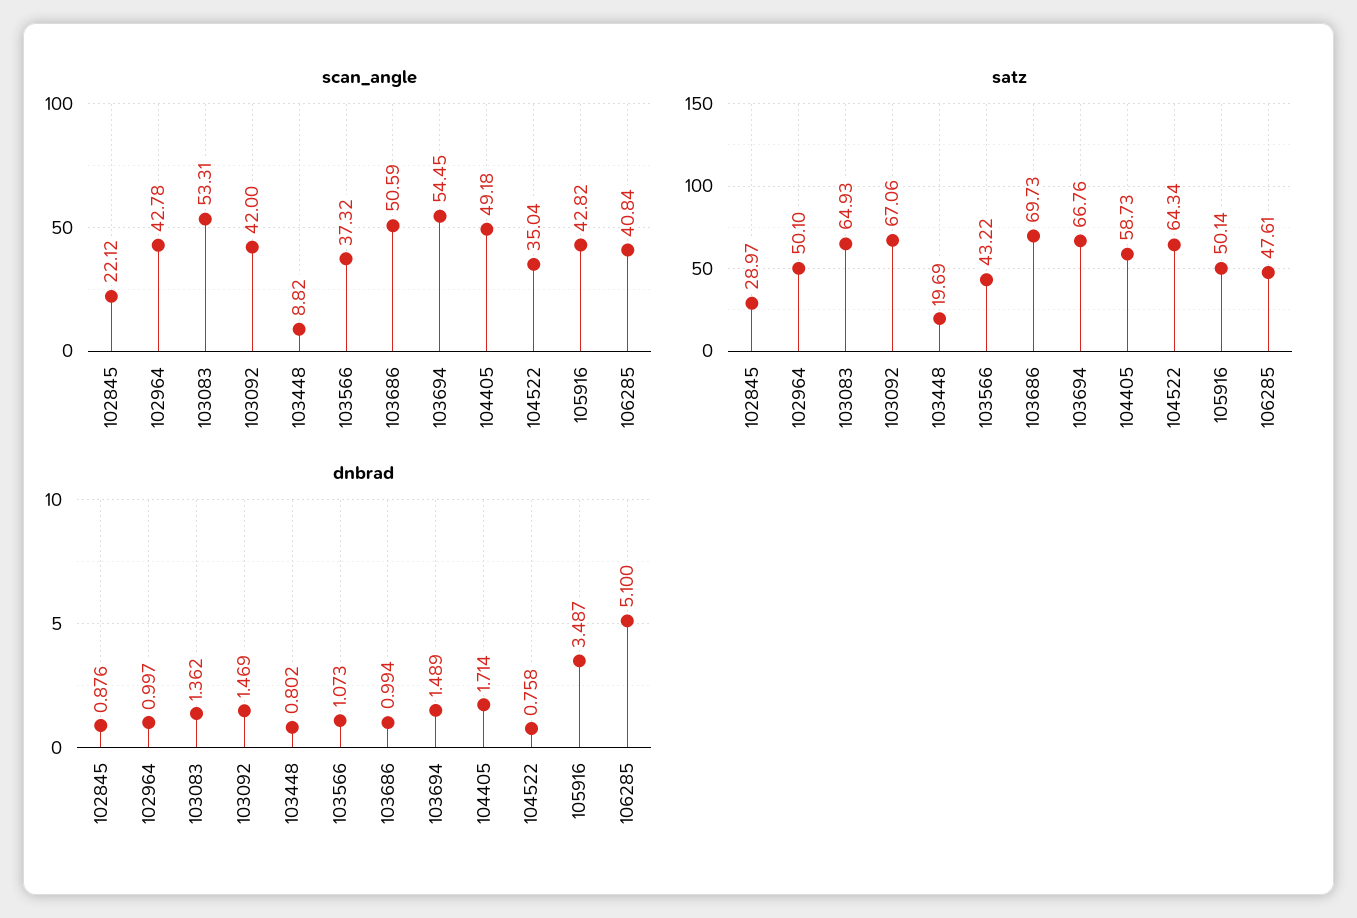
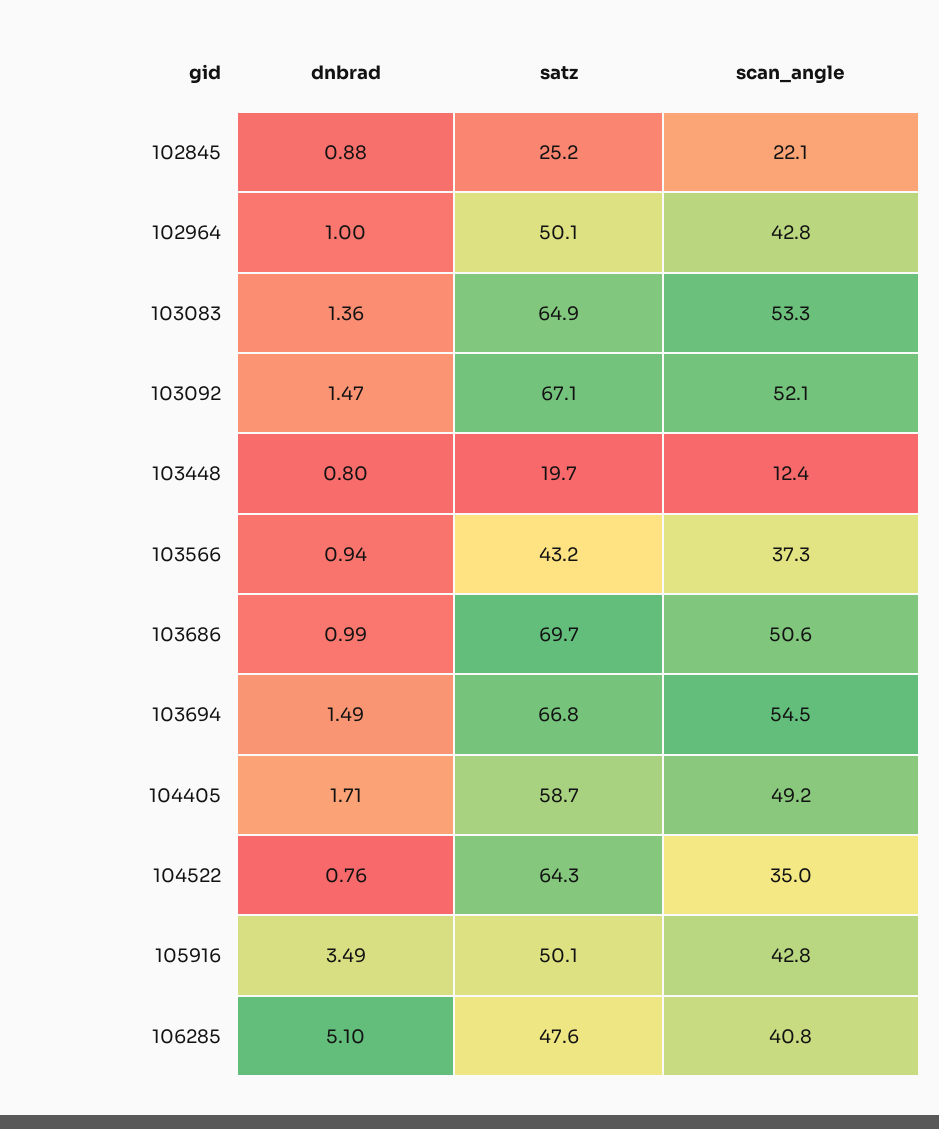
scan_angle, 103092: 42 -> 52.1
scan_angle, 103448: 8.82 -> 12.4
satz, 102845: 28.97 -> 25.2
dnbrad, 103566: 1.073 -> 0.94

